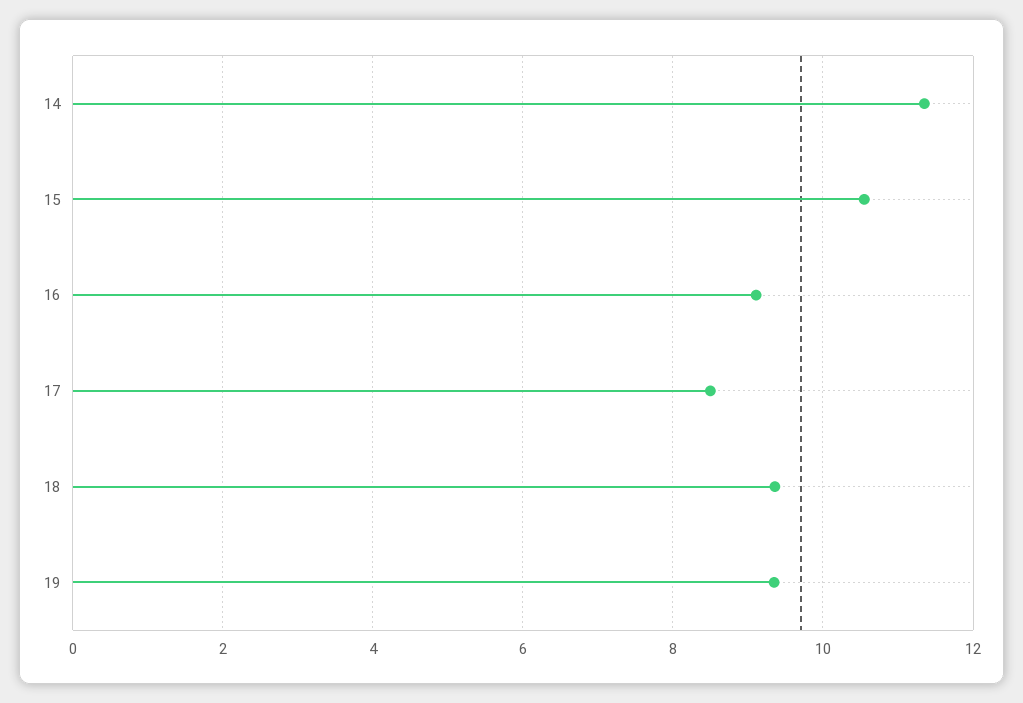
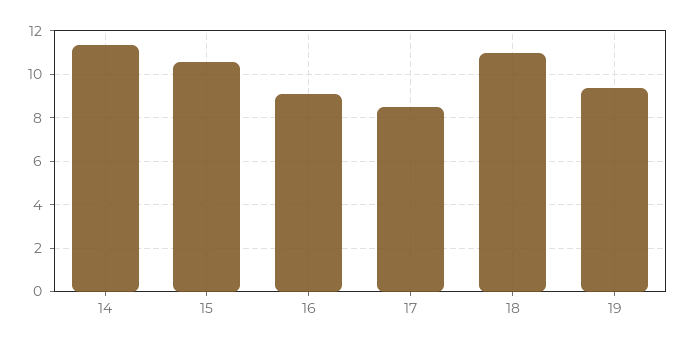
18: 9.4 -> 11

